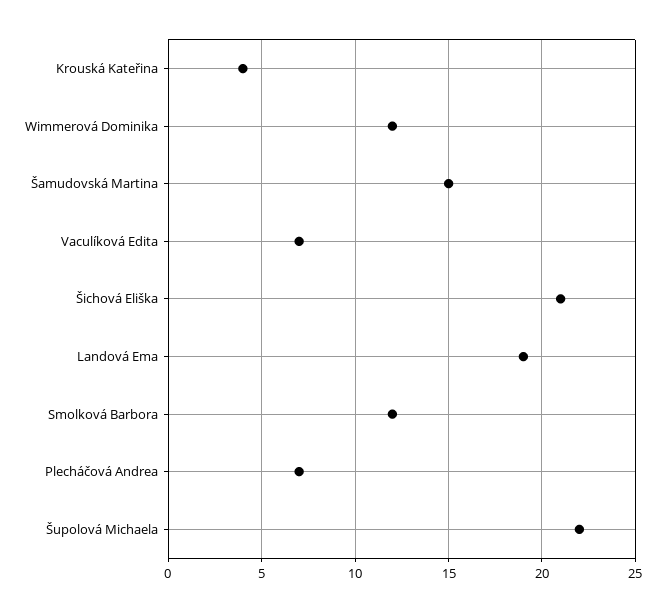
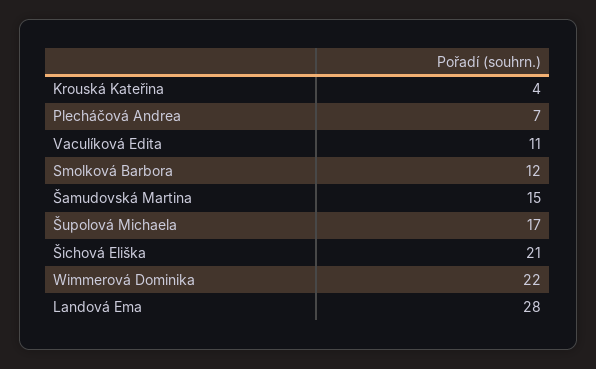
Wimmerová Dominika: 12 -> 22
Vaculíková Edita: 7 -> 11
Landová Ema: 19 -> 28
Šupolová Michaela: 22 -> 17

